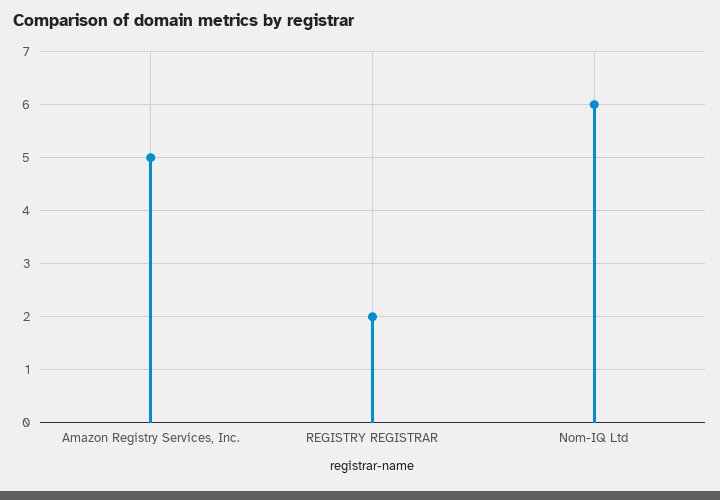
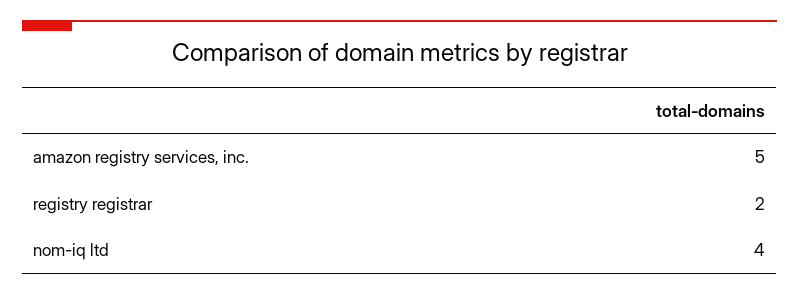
Nom-IQ Ltd: 6 -> 4

